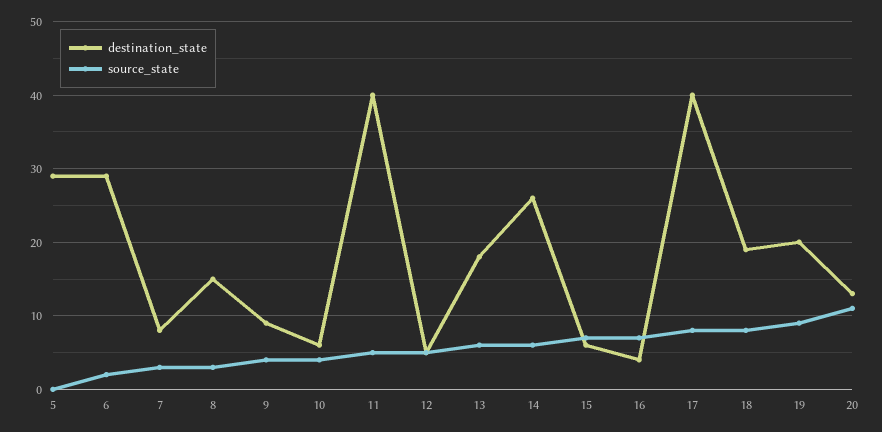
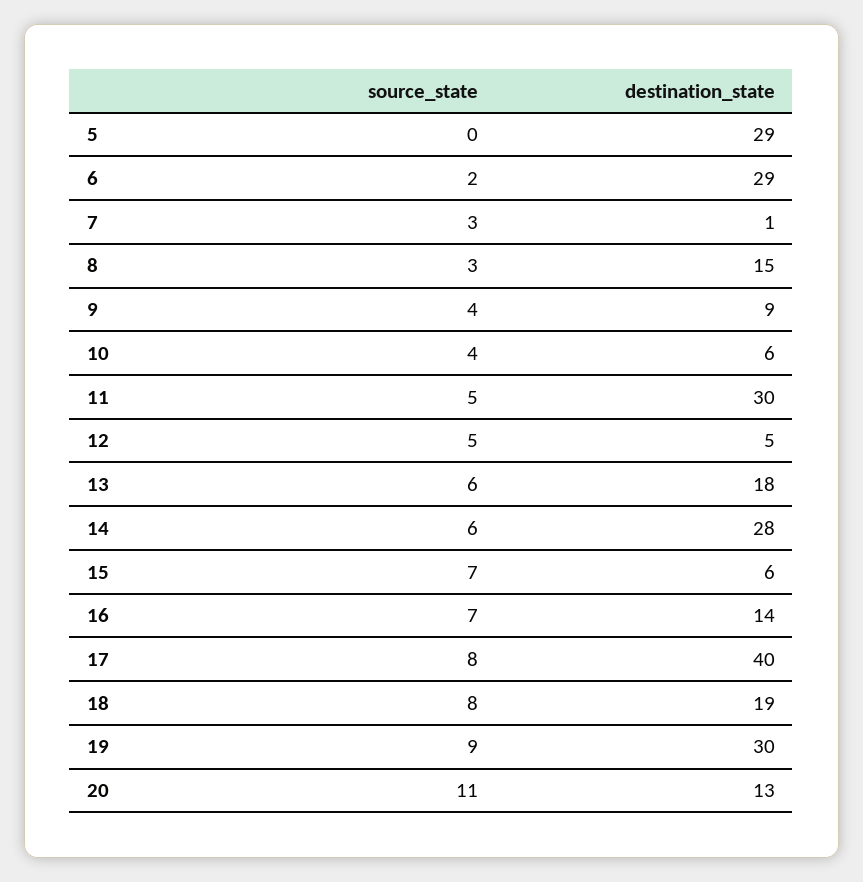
destination_state, 7: 8 -> 1
destination_state, 11: 40 -> 30
destination_state, 14: 26 -> 28
destination_state, 16: 4 -> 14
destination_state, 19: 20 -> 30

